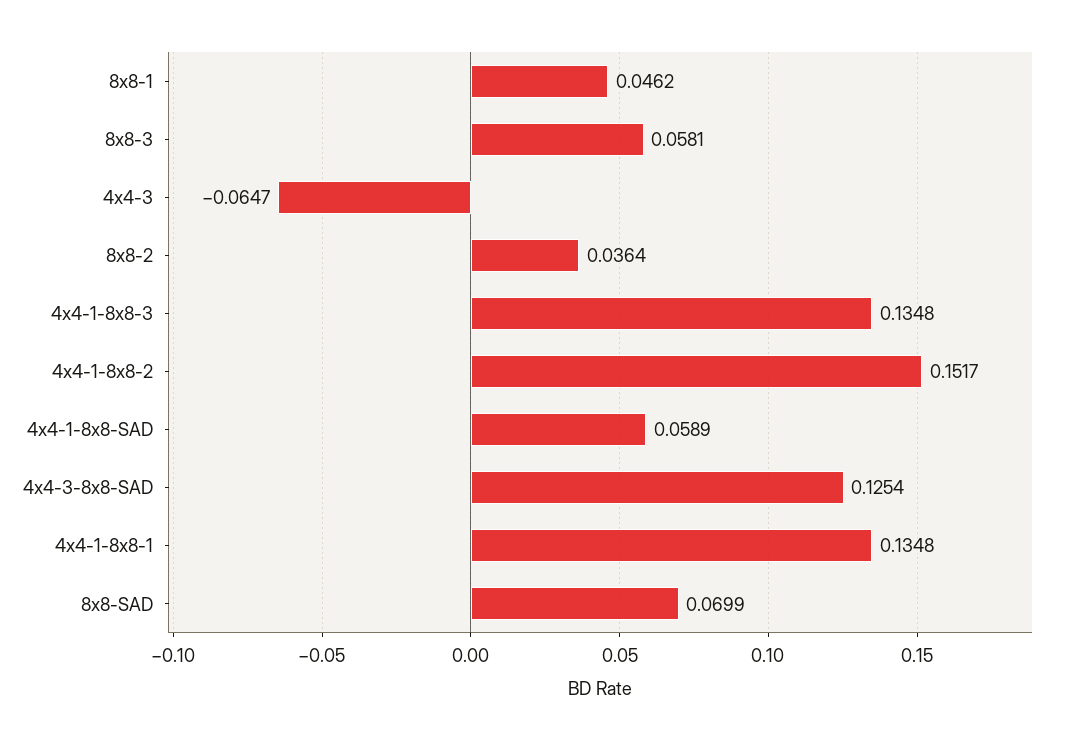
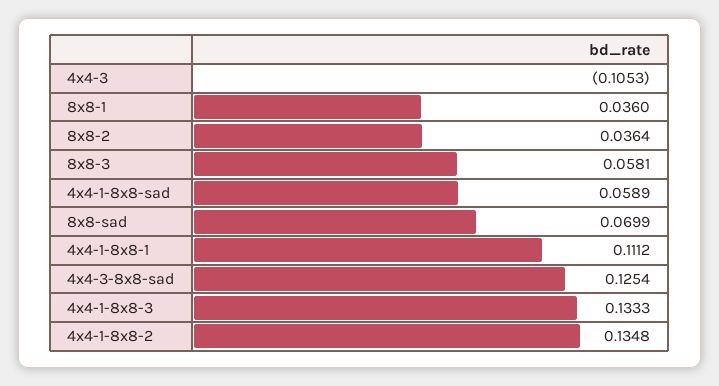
8x8-1: 0.0462 -> 0.036
4x4-3: -0.0647 -> -0.1053
4x4-1-8x8-3: 0.1348 -> 0.1333
4x4-1-8x8-2: 0.1517 -> 0.1348
4x4-1-8x8-1: 0.1348 -> 0.1112

